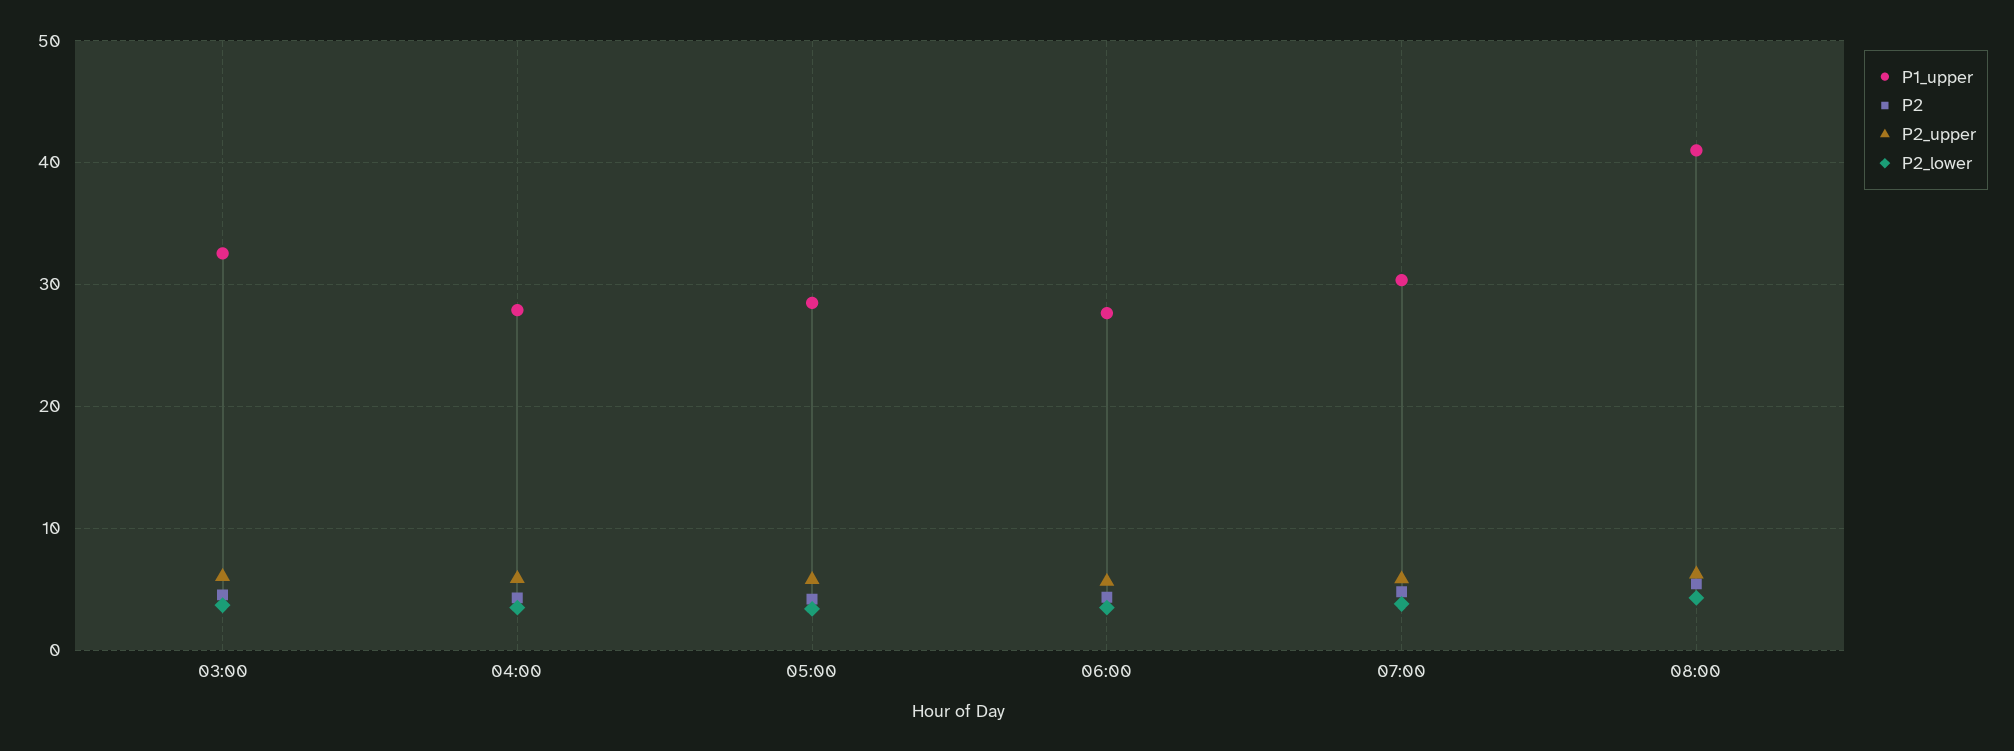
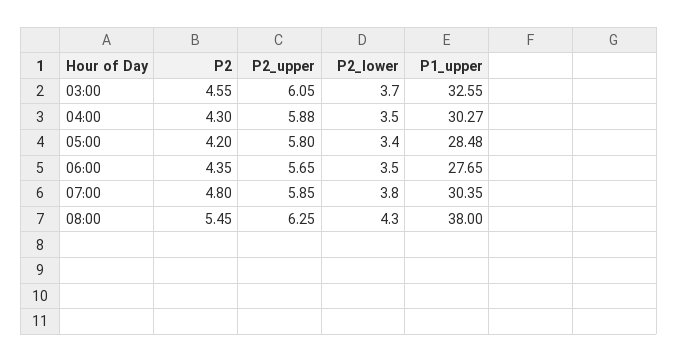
P1_upper, 04:00: 28 -> 30.27
P1_upper, 08:00: 41 -> 38

